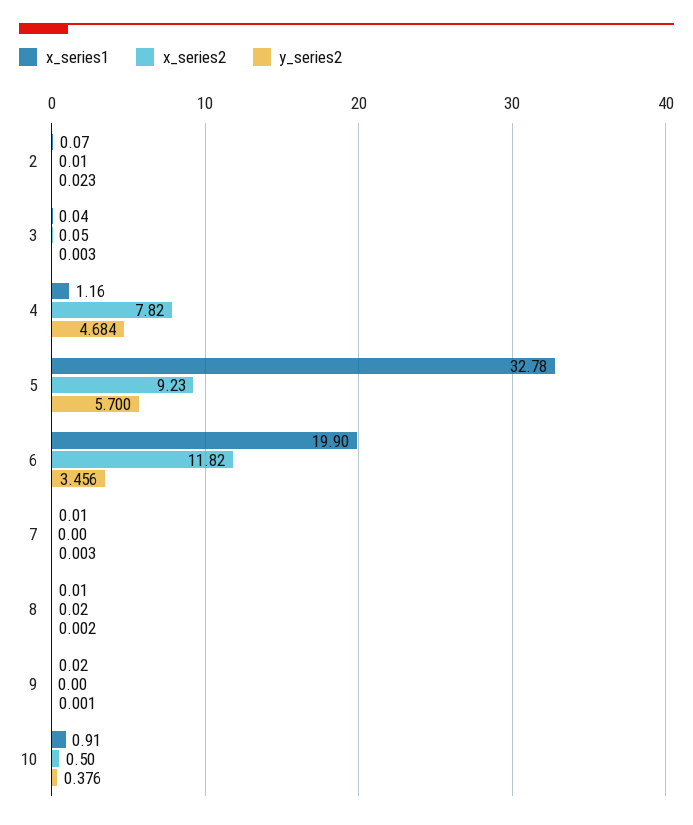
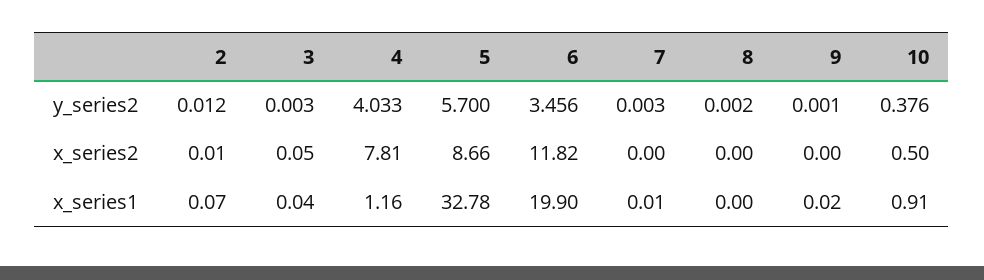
y_series2, 2: 0.023 -> 0.012
x_series2, 4: 7.82 -> 7.81
y_series2, 4: 4.684 -> 4.033
x_series2, 5: 9.23 -> 8.66
x_series1, 8: 0.01 -> 0
x_series2, 8: 0.02 -> 0

